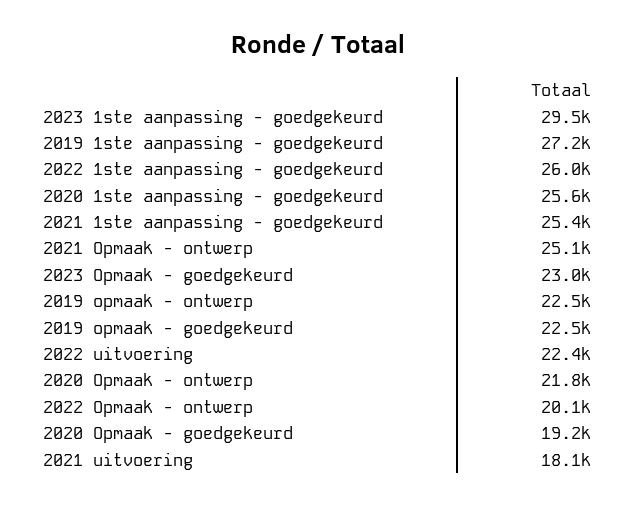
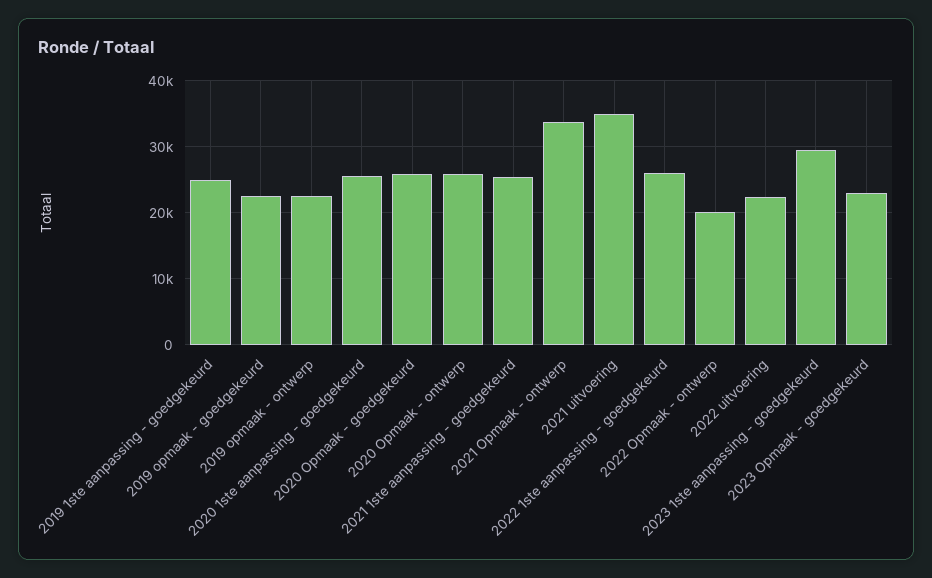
2019 1ste aanpassing - goedgekeurd: 27200 -> 25000
2021 Opmaak - ontwerp: 25100 -> 34000
2020 Opmaak - ontwerp: 21800 -> 26000
2020 Opmaak - goedgekeurd: 19200 -> 26000
2021 uitvoering: 18100 -> 35000

